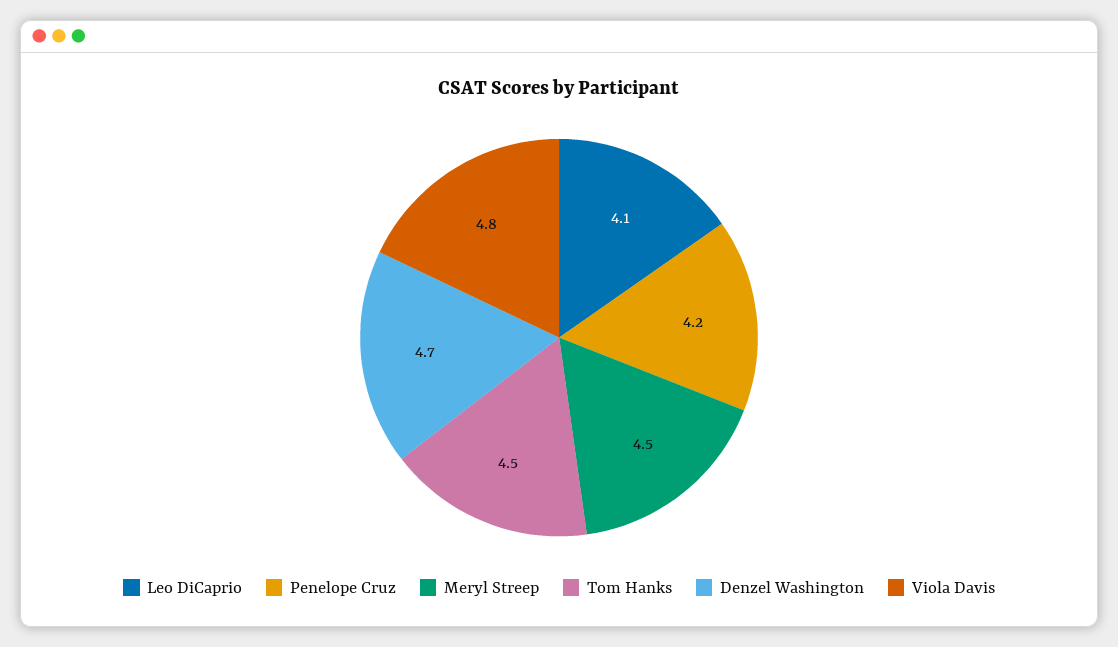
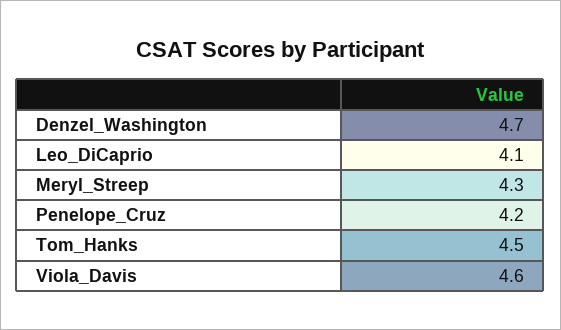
Meryl Streep: 4.5 -> 4.3
Viola Davis: 4.8 -> 4.6

